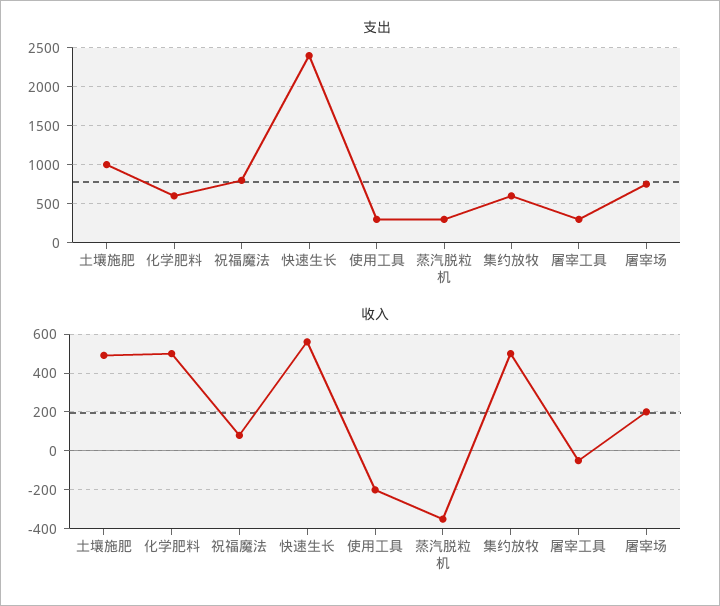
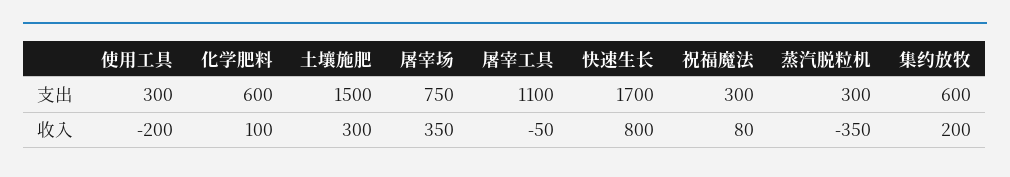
支出, 土壤施肥: 1000 -> 1500
支出, 祝福魔法: 800 -> 300
支出, 快速生长: 2400 -> 1700
支出, 屠宰工具: 300 -> 1100
收入, 土壤施肥: 500 -> 300
收入, 化学肥料: 500 -> 100
收入, 快速生长: 550 -> 800
收入, 集约放牧: 500 -> 200
收入, 屠宰场: 200 -> 350

